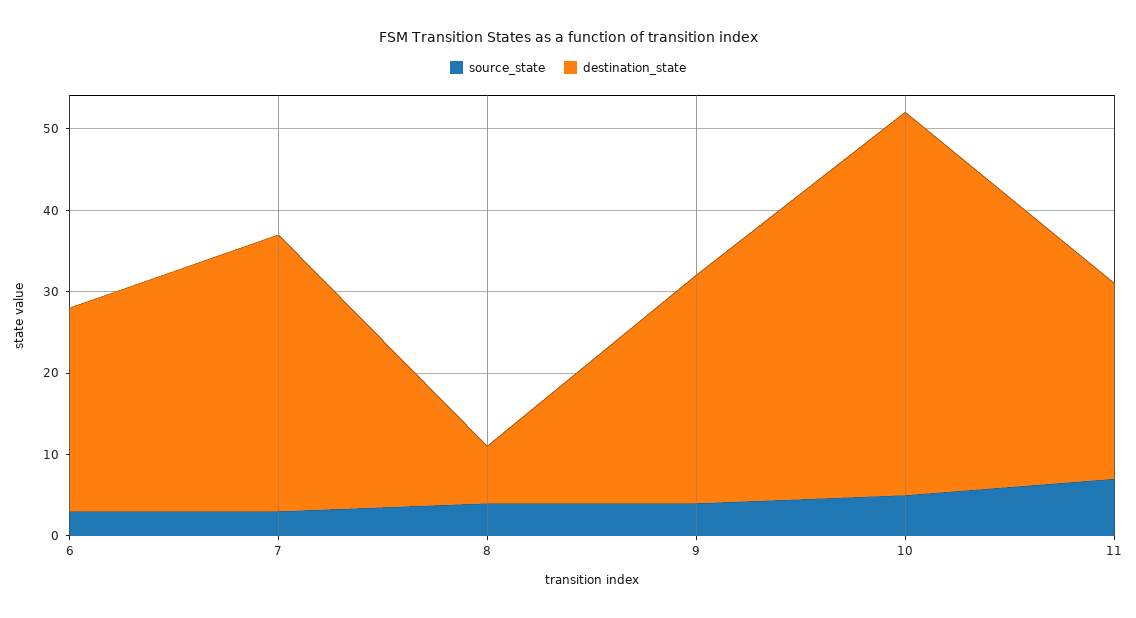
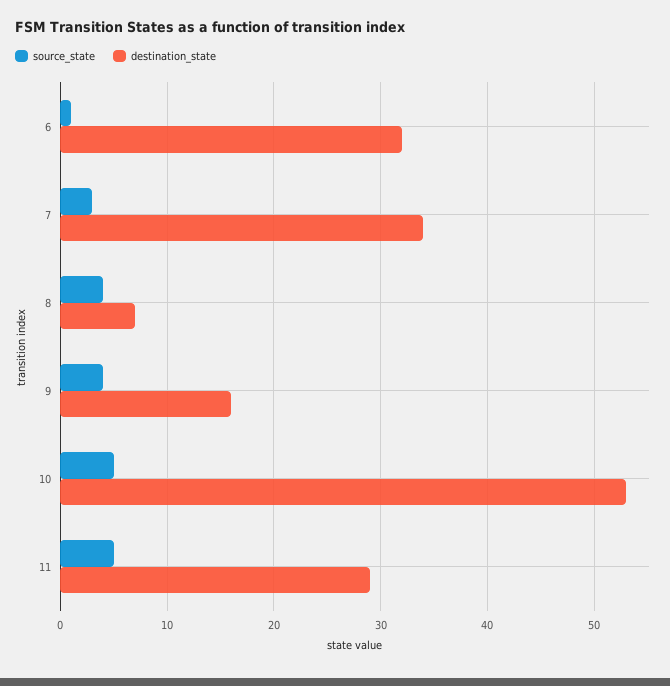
source_state, 6: 3 -> 1
destination_state, 6: 25 -> 32
destination_state, 9: 28 -> 16
destination_state, 10: 47 -> 53
source_state, 11: 7 -> 5
destination_state, 11: 24 -> 29

